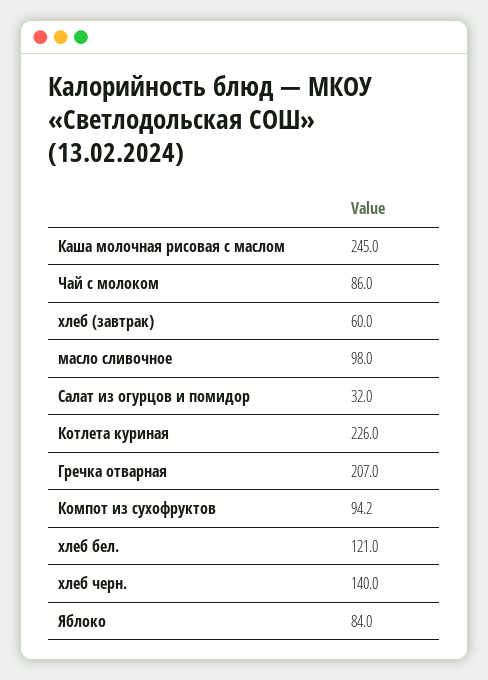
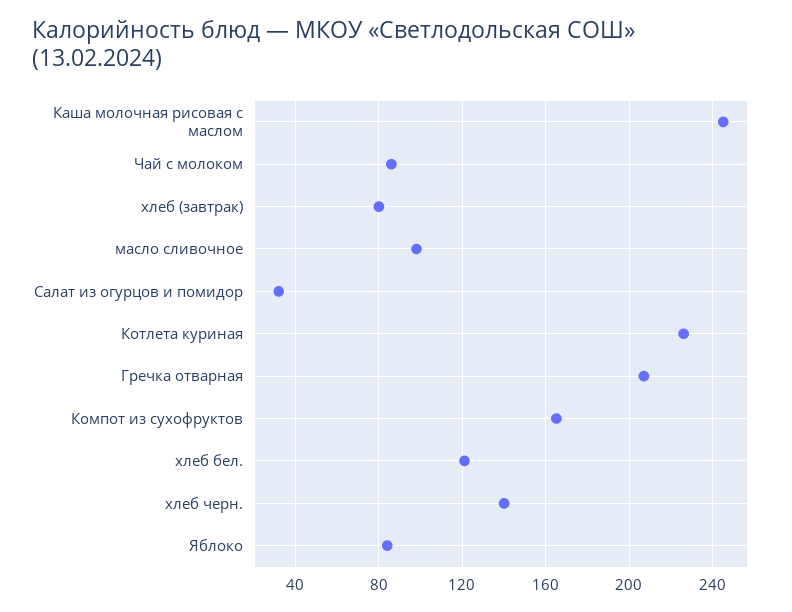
хлеб (завтрак): 60 -> 80
Компот из сухофруктов: 94.2 -> 165

